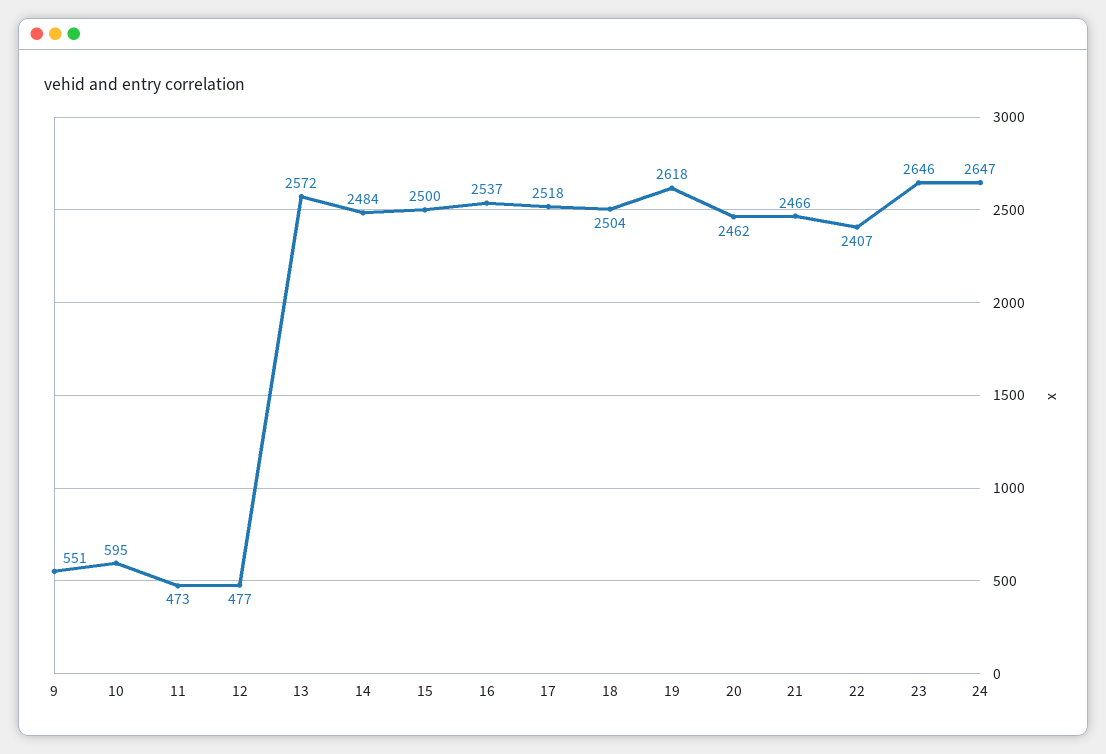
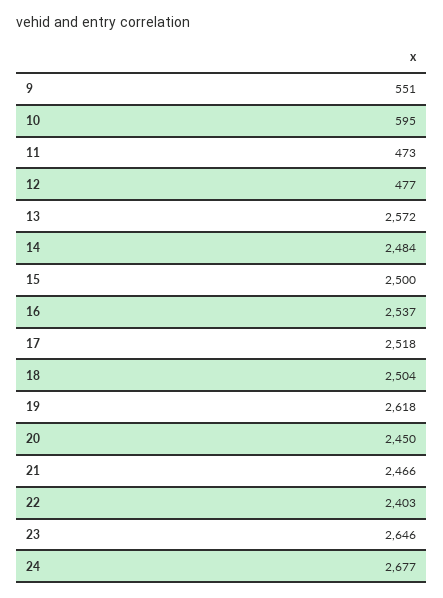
20: 2462 -> 2450
22: 2407 -> 2403
24: 2647 -> 2677

